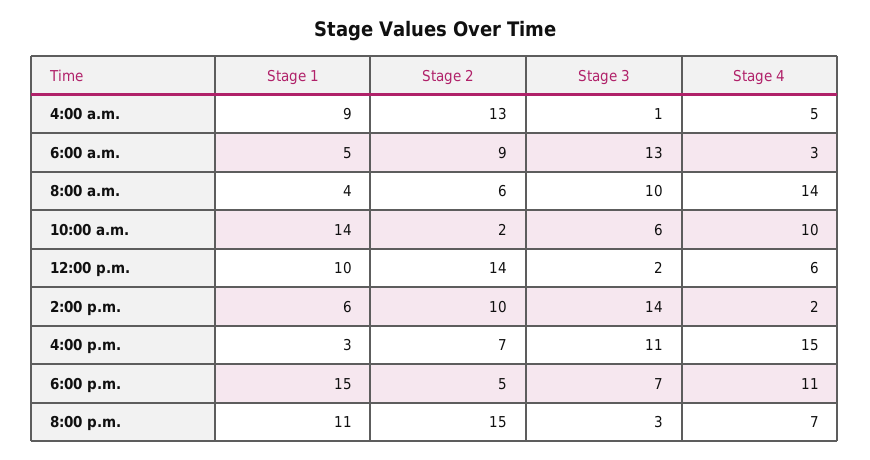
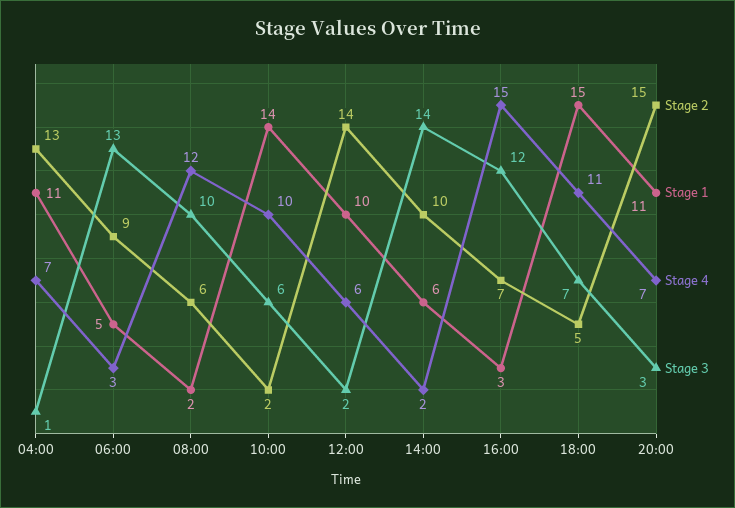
Stage 1, 4:00 a.m.: 9 -> 11
Stage 4, 4:00 a.m.: 5 -> 7
Stage 1, 8:00 a.m.: 4 -> 2
Stage 4, 8:00 a.m.: 14 -> 12
Stage 3, 4:00 p.m.: 11 -> 12

